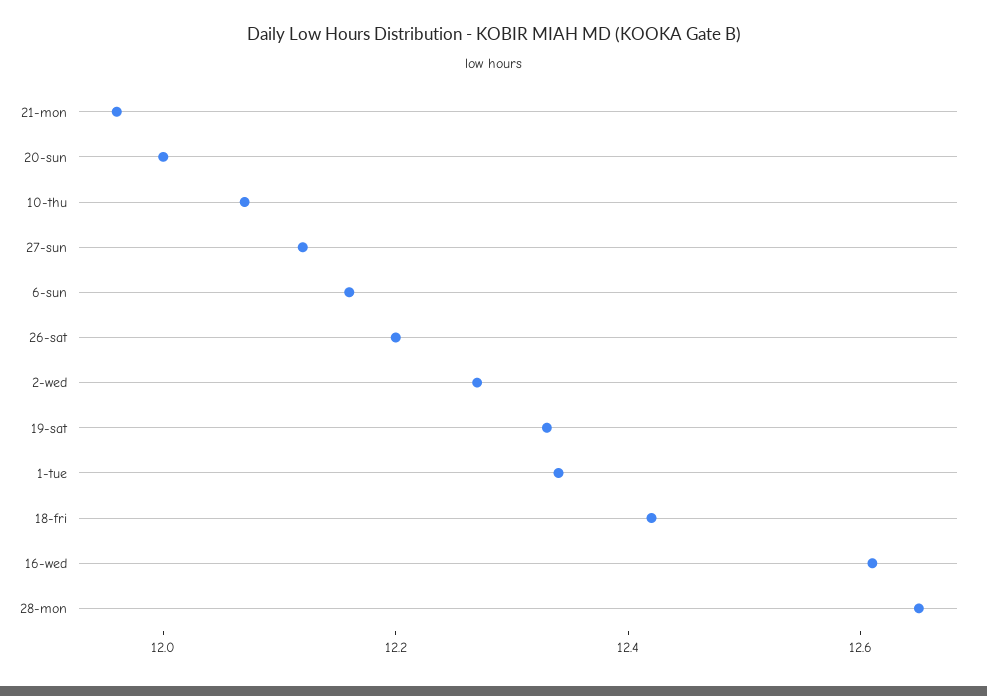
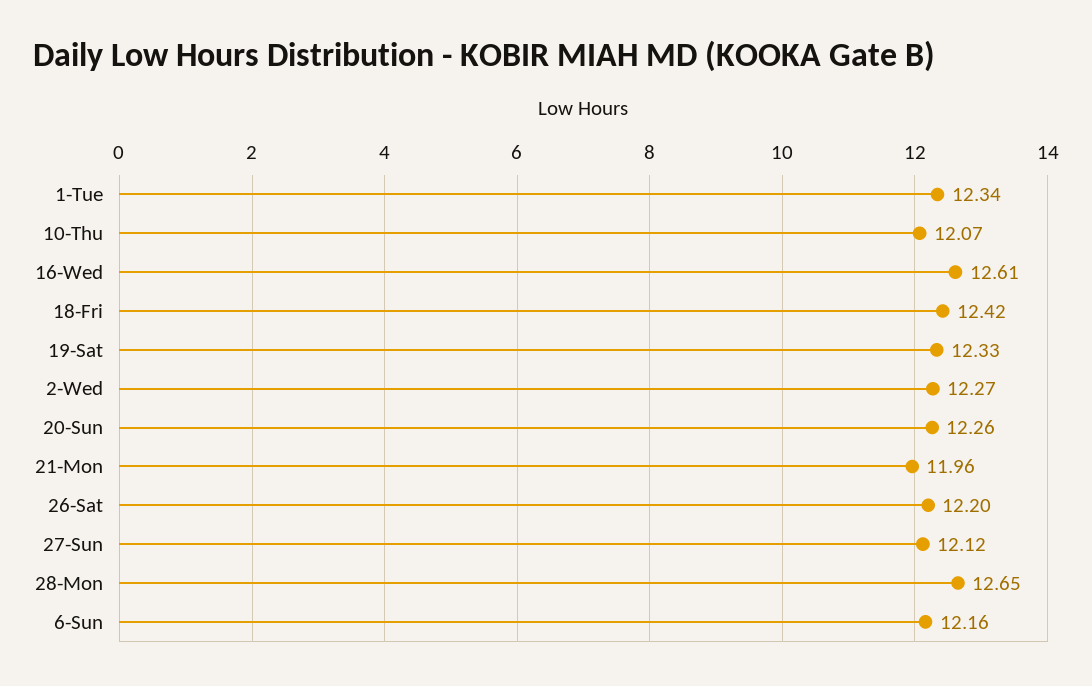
20-sun: 12 -> 12.26

